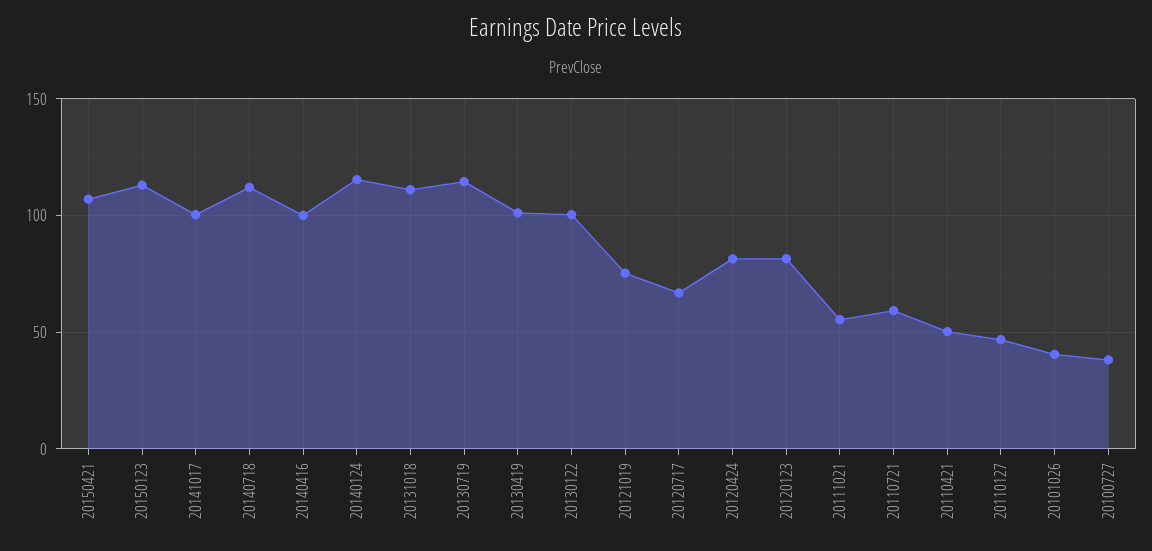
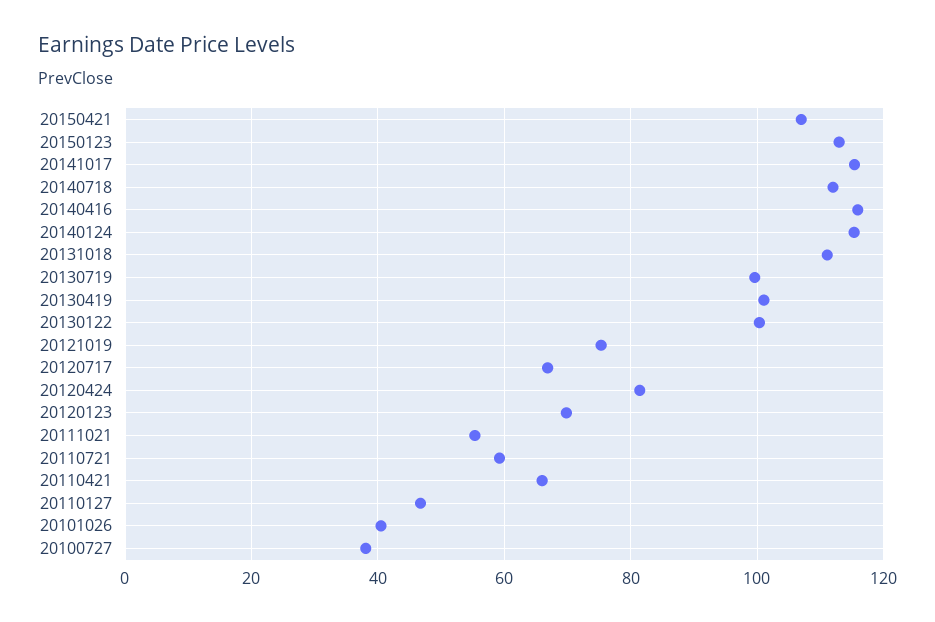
20141017: 100 -> 116
20140416: 100 -> 116
20130719: 115 -> 100
20120123: 80 -> 70
20110421: 50 -> 66

